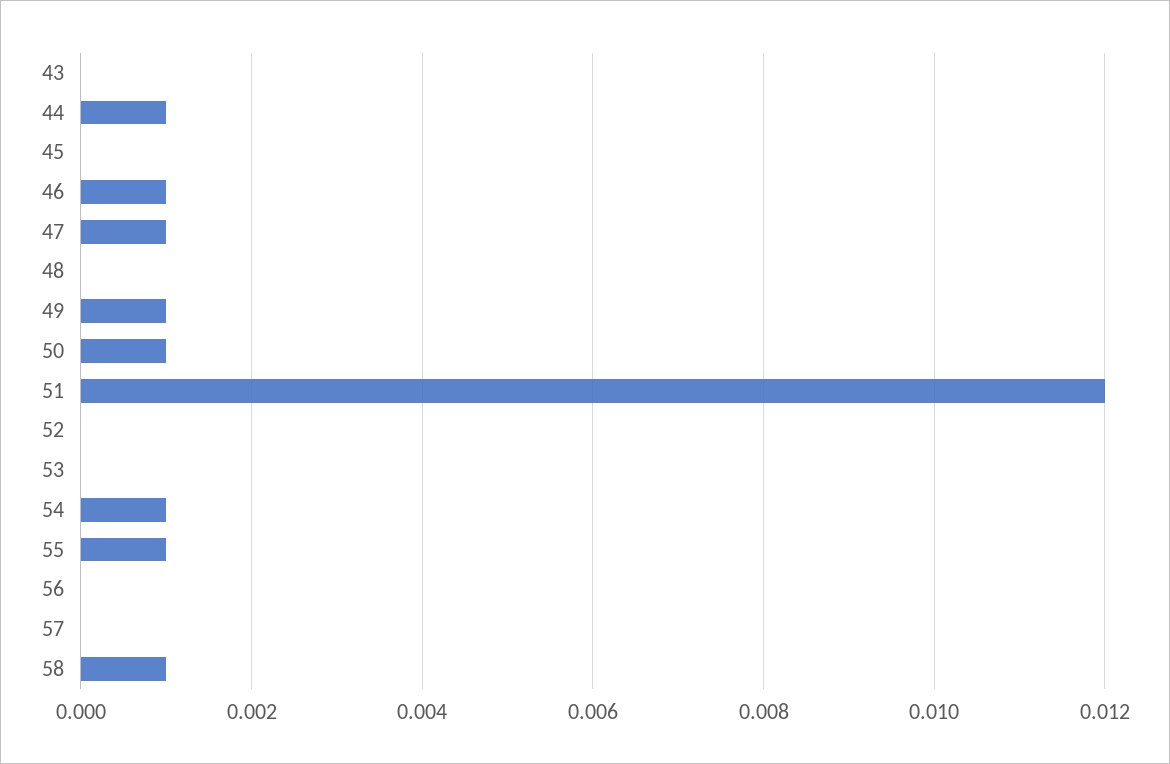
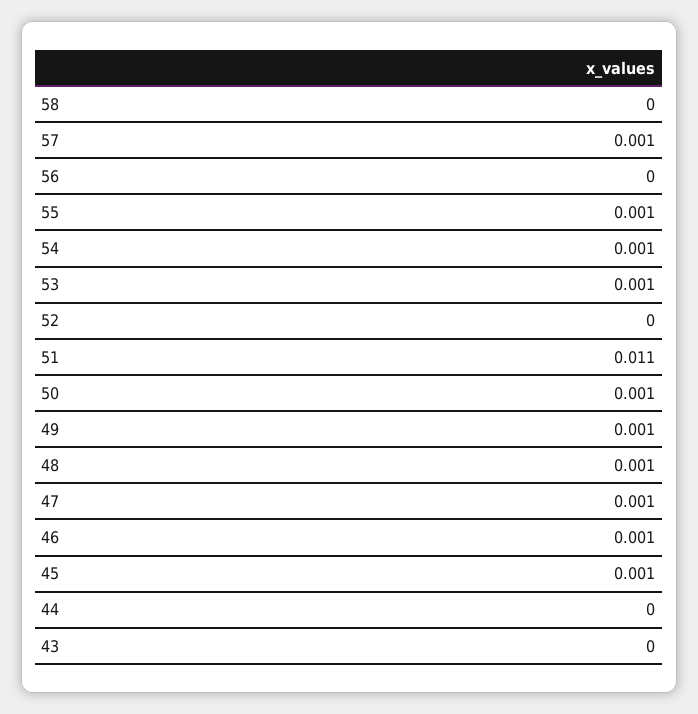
44: 0.001 -> 0
45: 0 -> 0.001
48: 0 -> 0.001
51: 0.012 -> 0.011
53: 0 -> 0.001
57: 0 -> 0.001
58: 0.001 -> 0

